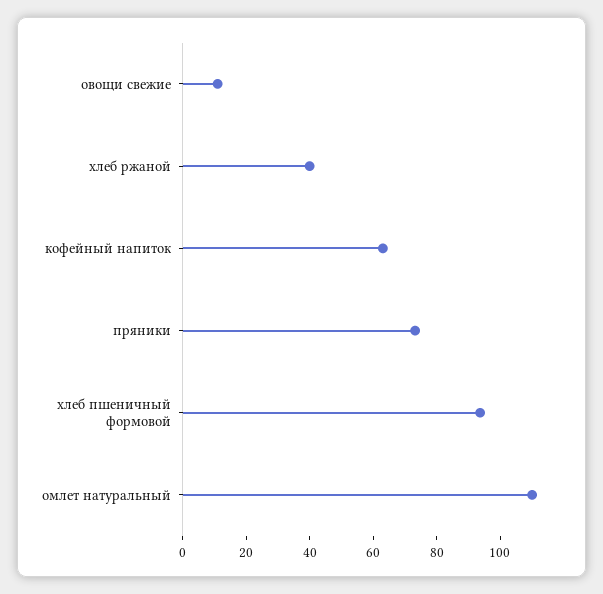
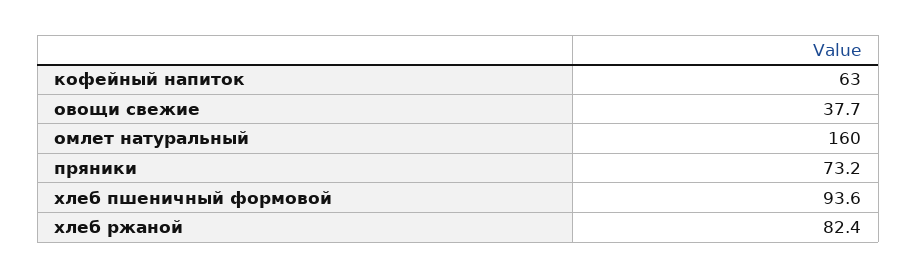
овощи свежие: 10 -> 37.7
хлеб ржаной: 40 -> 82.4
омлет натуральный: 110 -> 160

